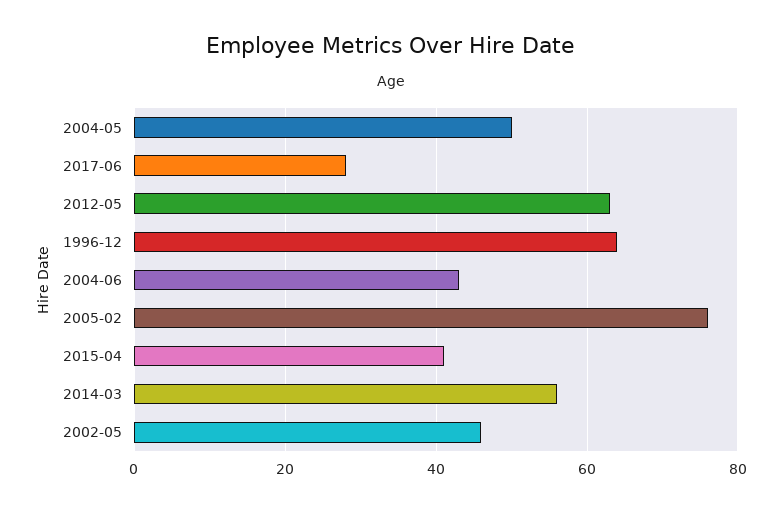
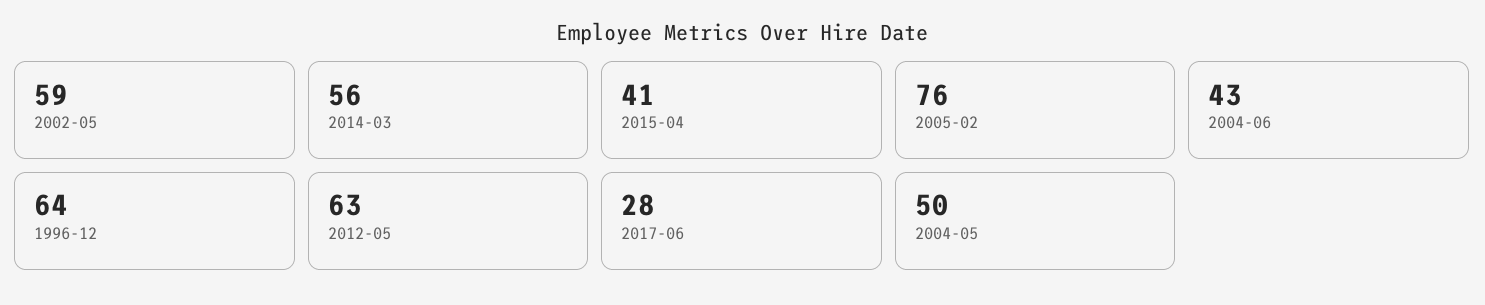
2002-05: 45 -> 59

